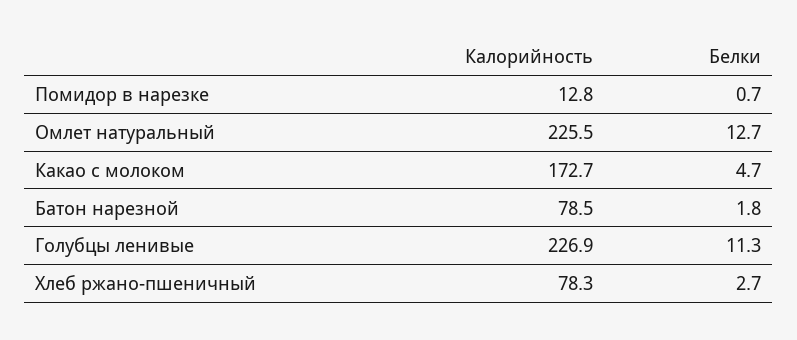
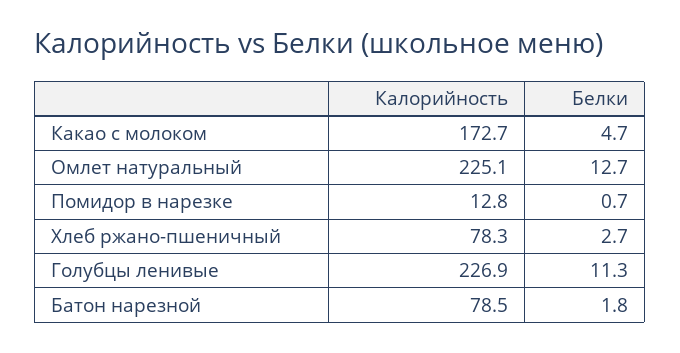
Калорийность, Омлет натуральный: 225.5 -> 225.1

